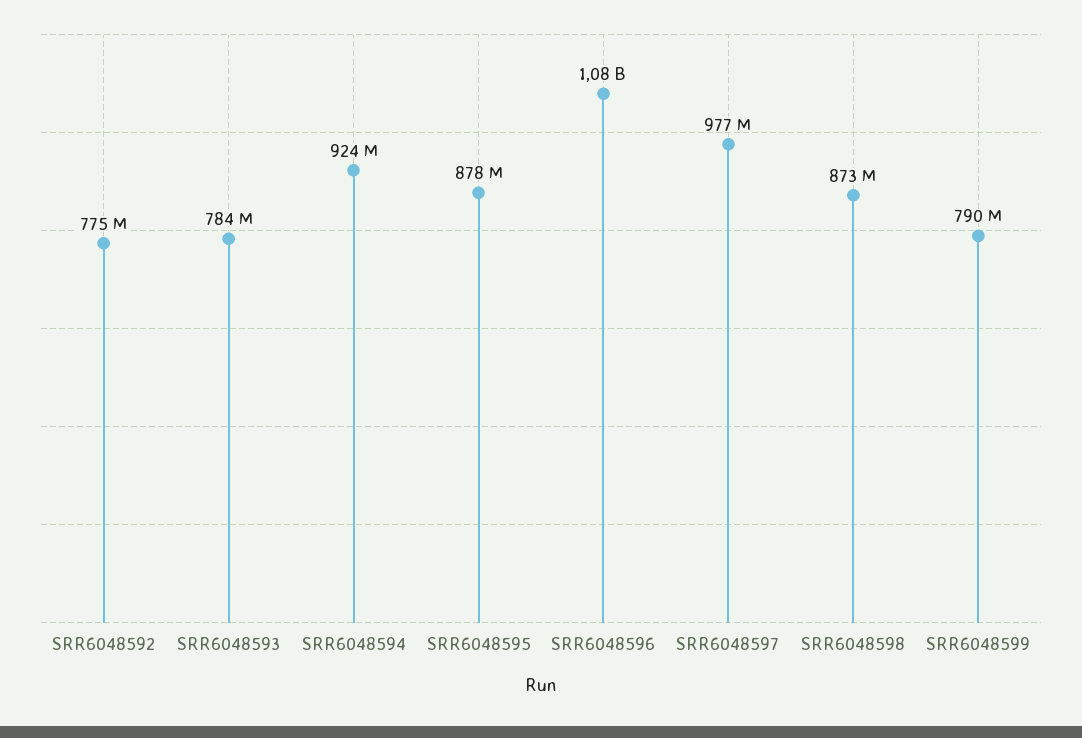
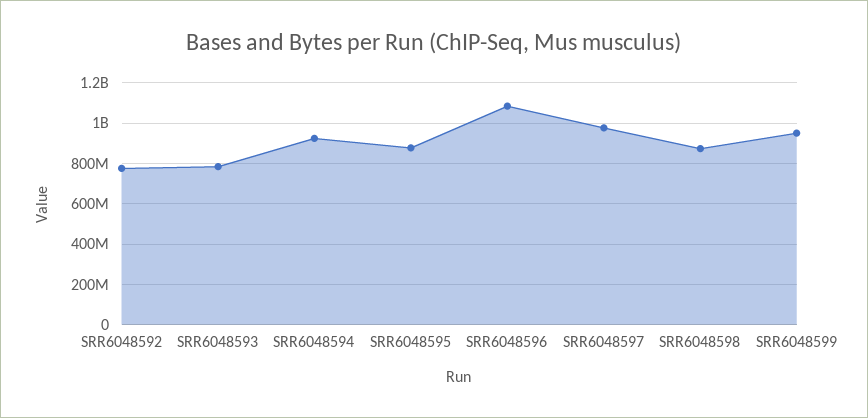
SRR6048599: 790000000 -> 950000000

